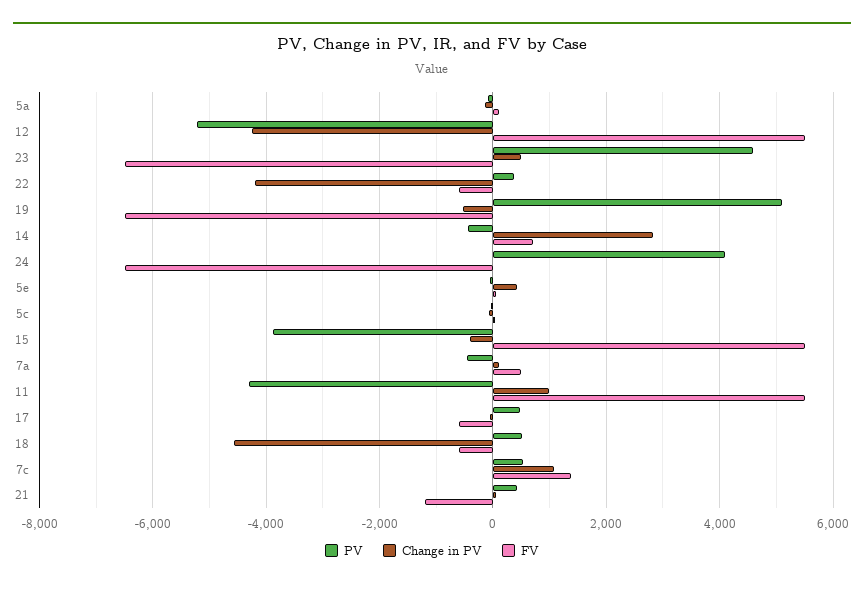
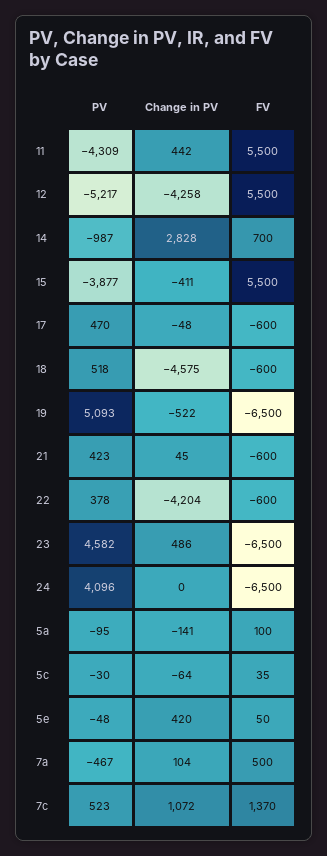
PV, 14: -400 -> -987
Change in PV, 11: 1000 -> 442
FV, 21: -1200 -> -600

